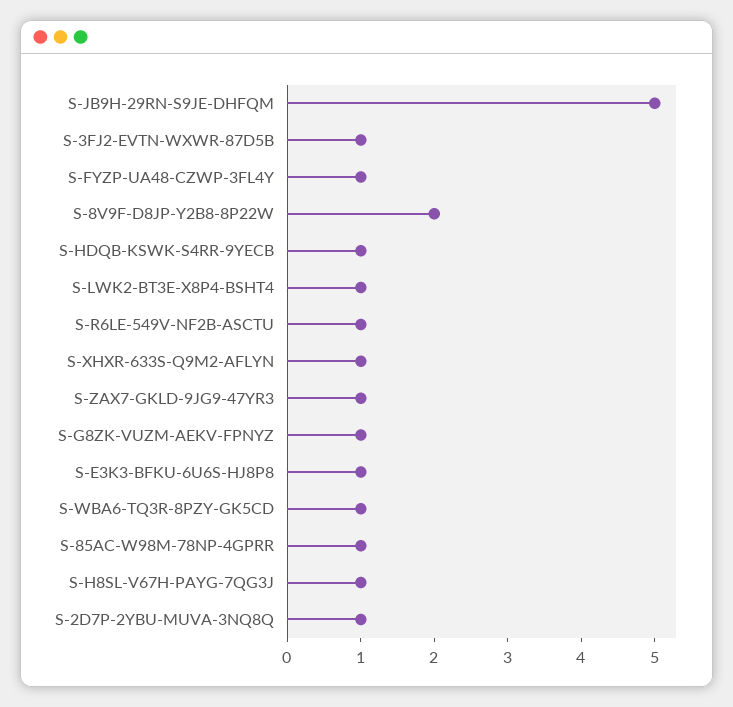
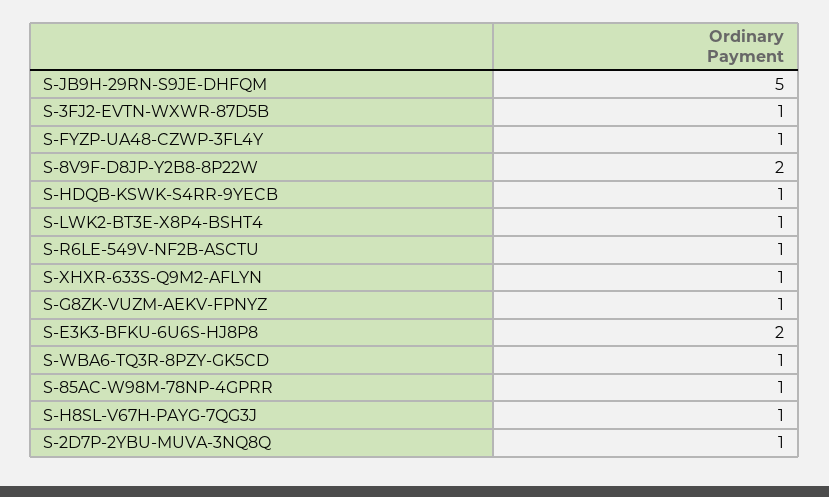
S-ZAX7-GKLD-9JG9-47YR3: 1 -> none
S-E3K3-BFKU-6U6S-HJ8P8: 1 -> 2

